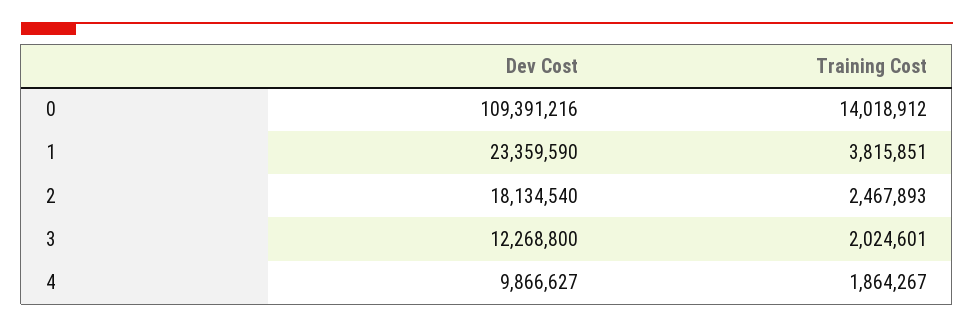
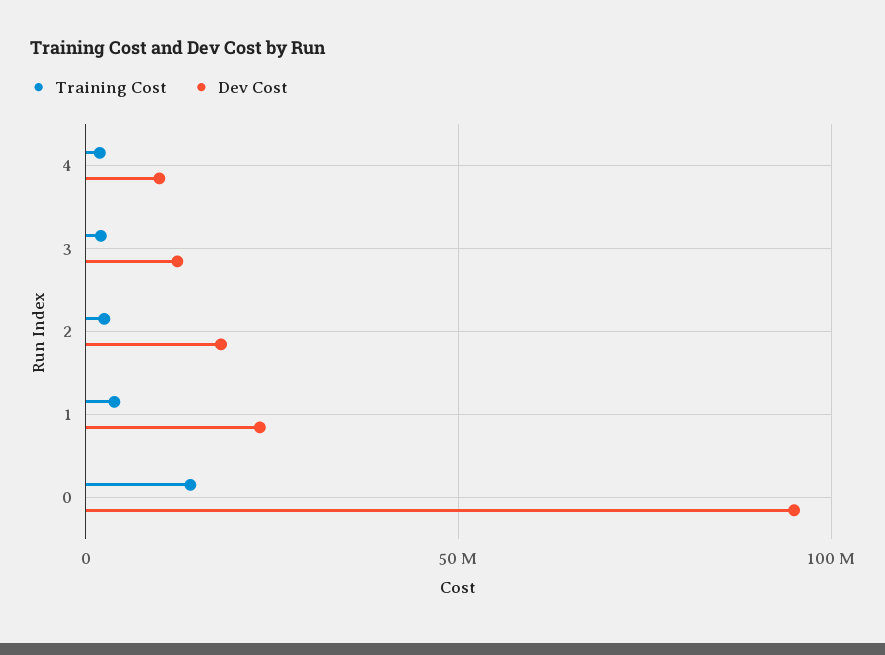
Dev Cost, 0: 109391216 -> 95000000

